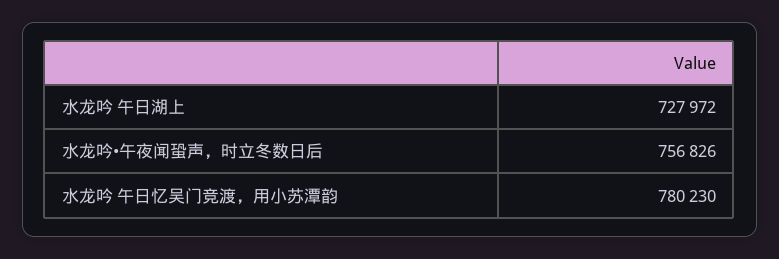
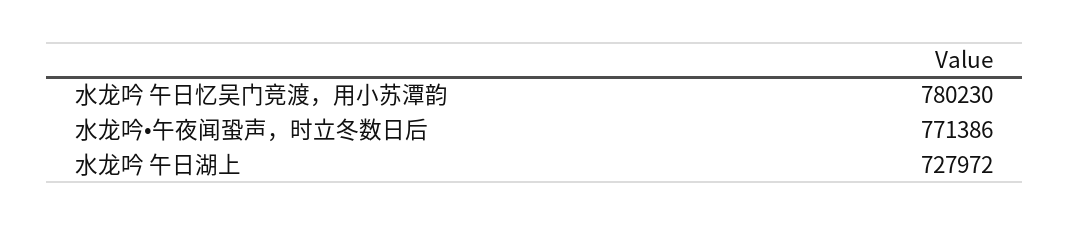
水龙吟•午夜闻蛩声，时立冬数日后: 756826 -> 771386

